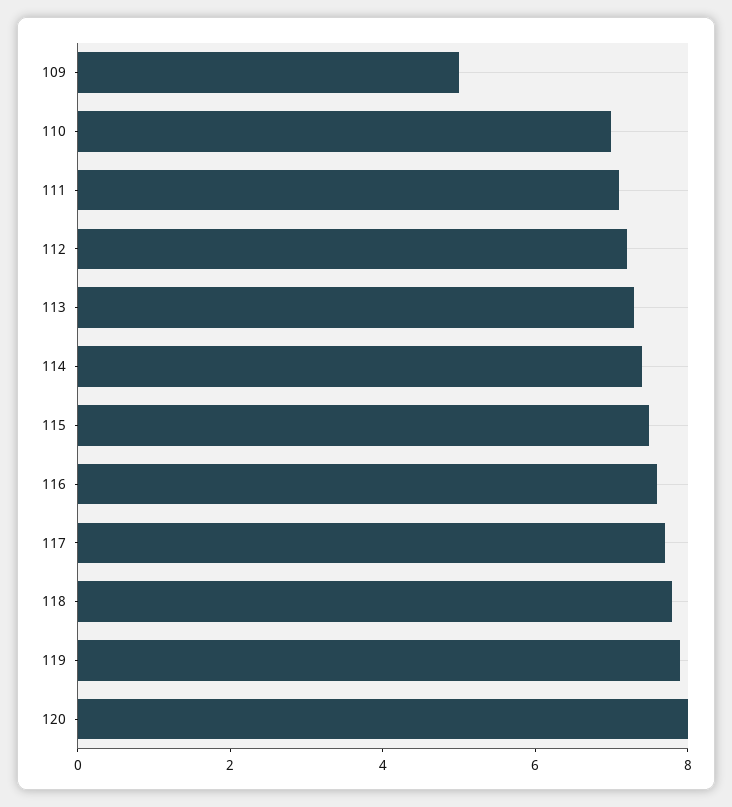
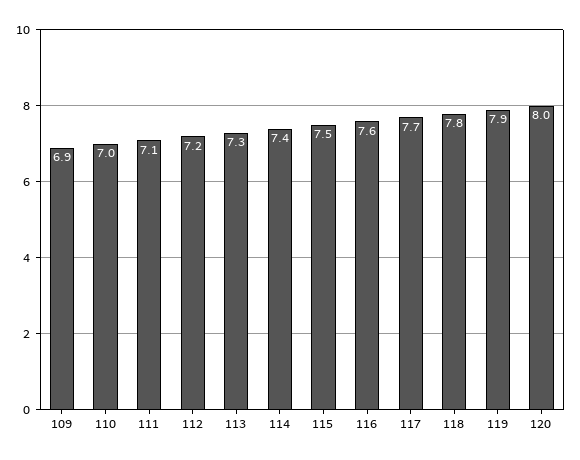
109: 5 -> 6.9

